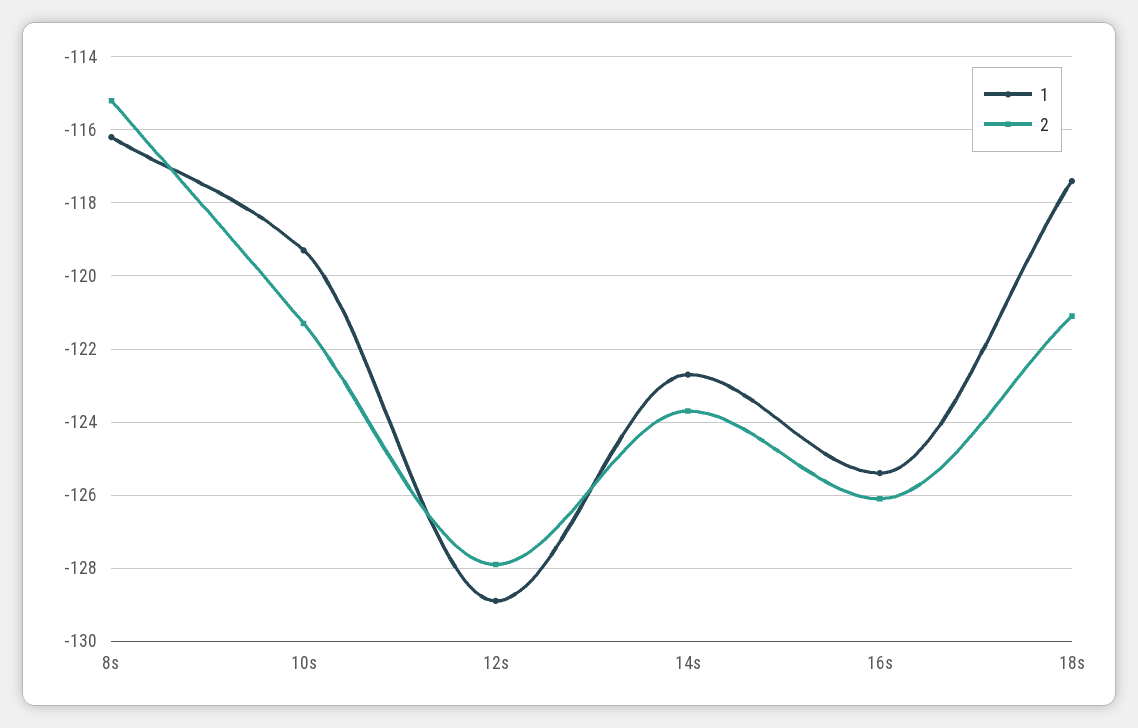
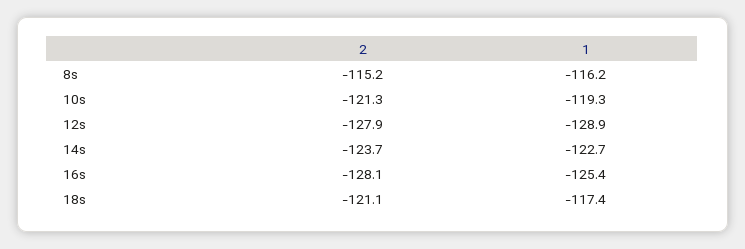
2, 16s: -126 -> -128.1

